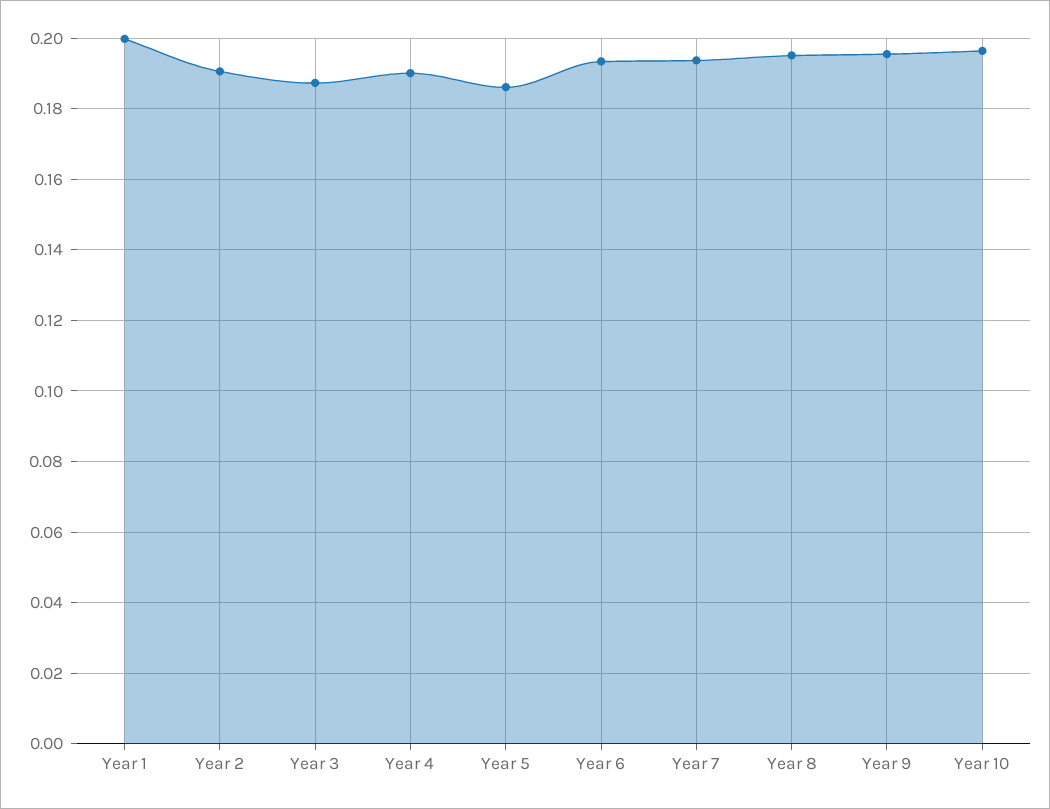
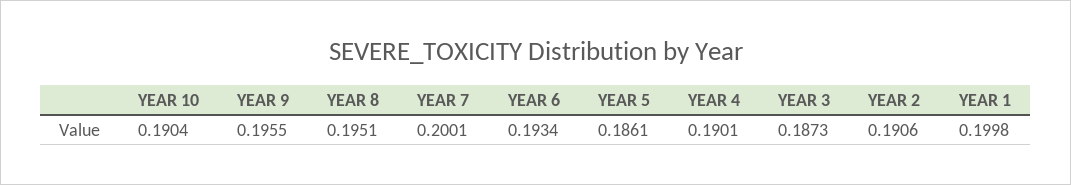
Year 7: 0.194 -> 0.2001
Year 10: 0.196 -> 0.1904

